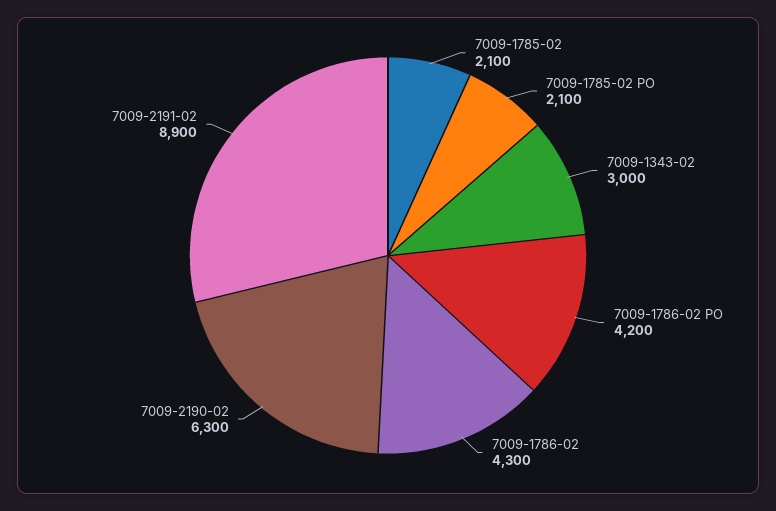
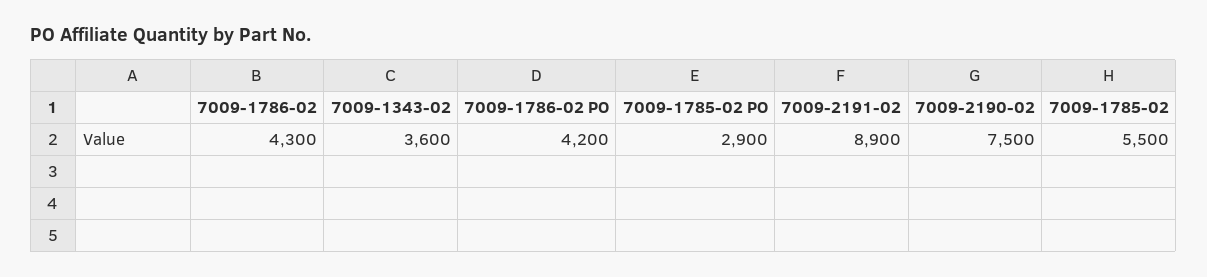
7009-1785-02: 2100 -> 5500
7009-1785-02 PO: 2100 -> 2900
7009-1343-02: 3000 -> 3600
7009-2190-02: 6300 -> 7500

